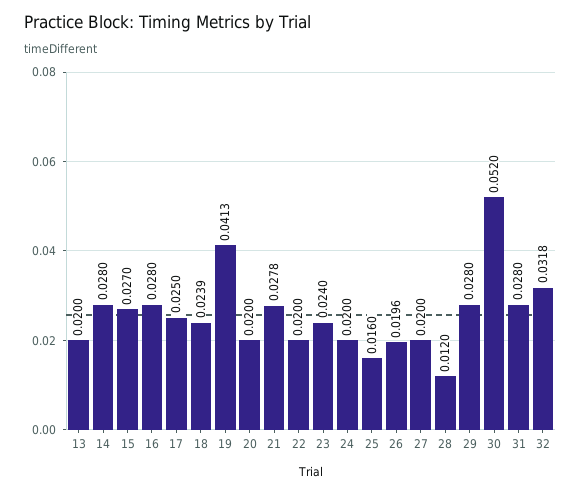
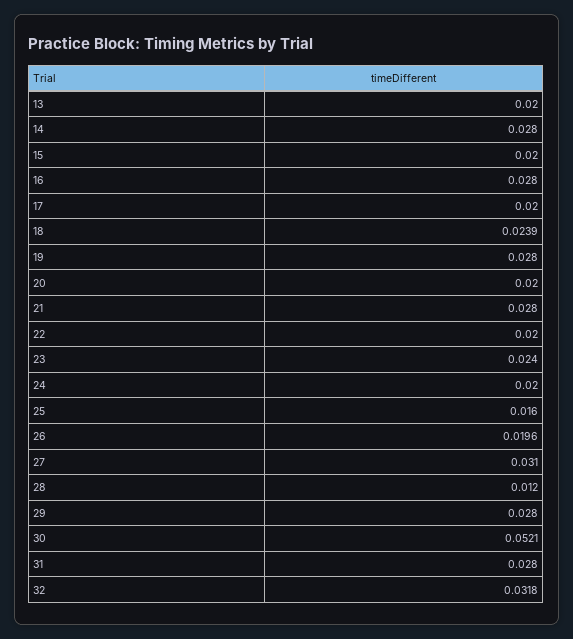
15: 0.027 -> 0.02
17: 0.025 -> 0.02
19: 0.0413 -> 0.028
21: 0.0278 -> 0.028
27: 0.02 -> 0.031
30: 0.052 -> 0.0521

